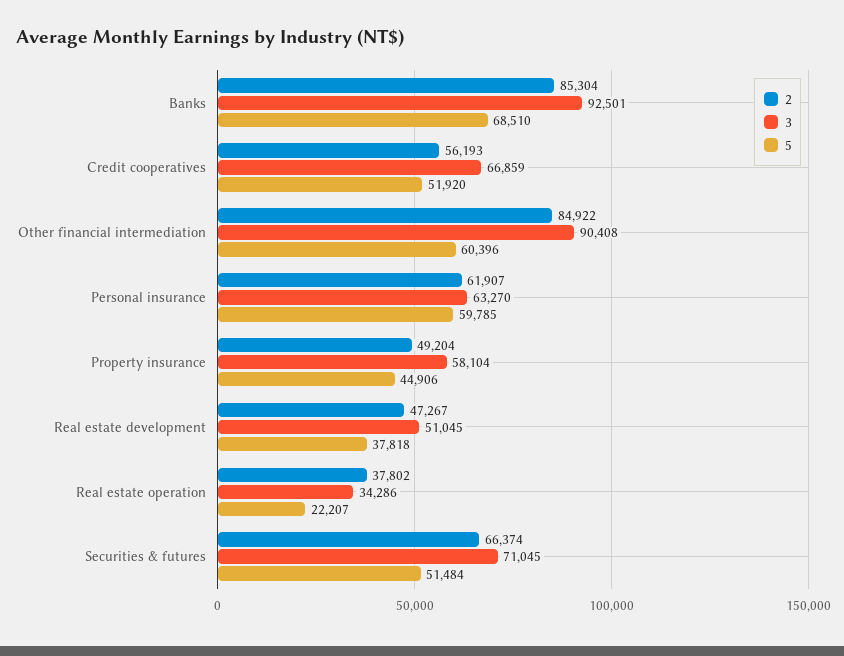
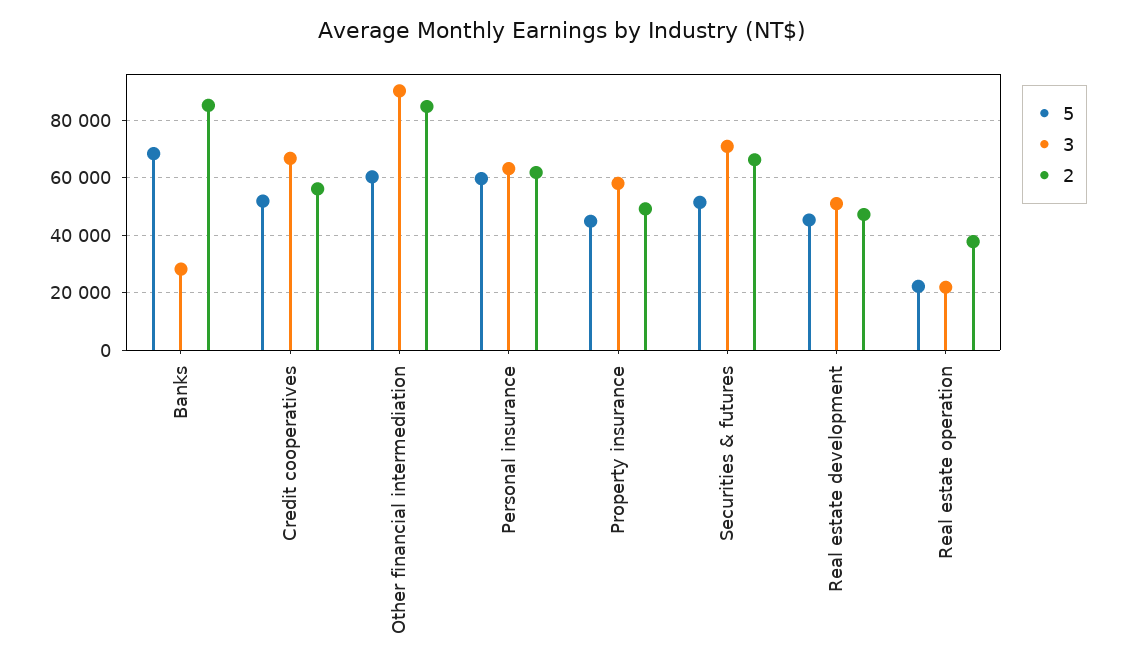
3, Banks: 92501 -> 27500
5, Real estate development: 37818 -> 45000
3, Real estate operation: 34286 -> 22500

